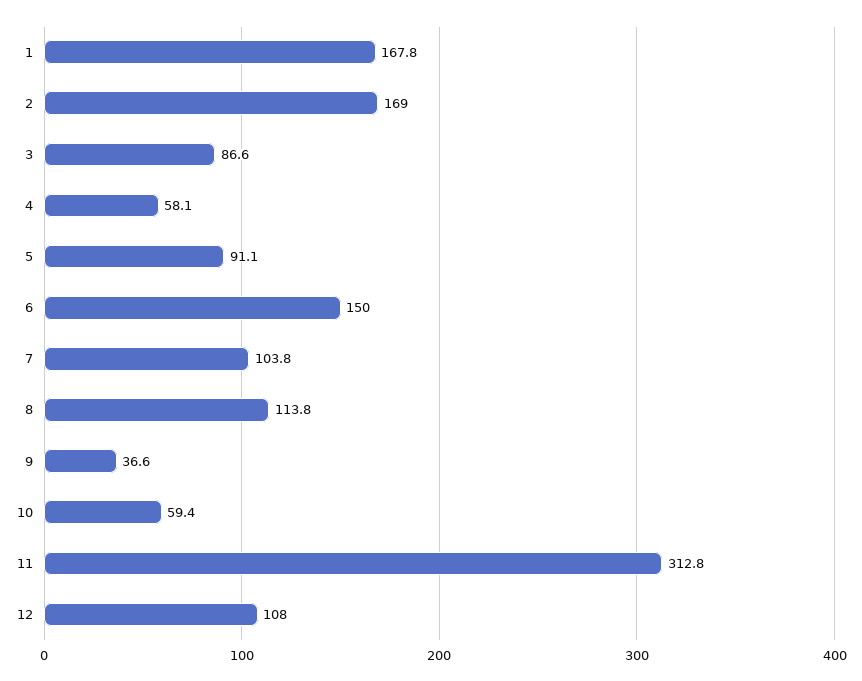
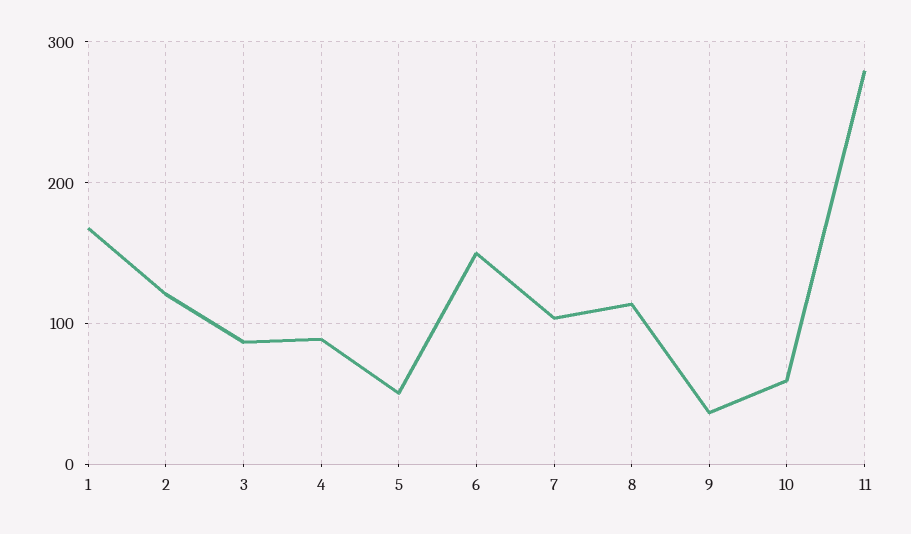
2: 169 -> 120
4: 58.1 -> 90
5: 91.1 -> 50
11: 312.8 -> 280
12: 108 -> none

